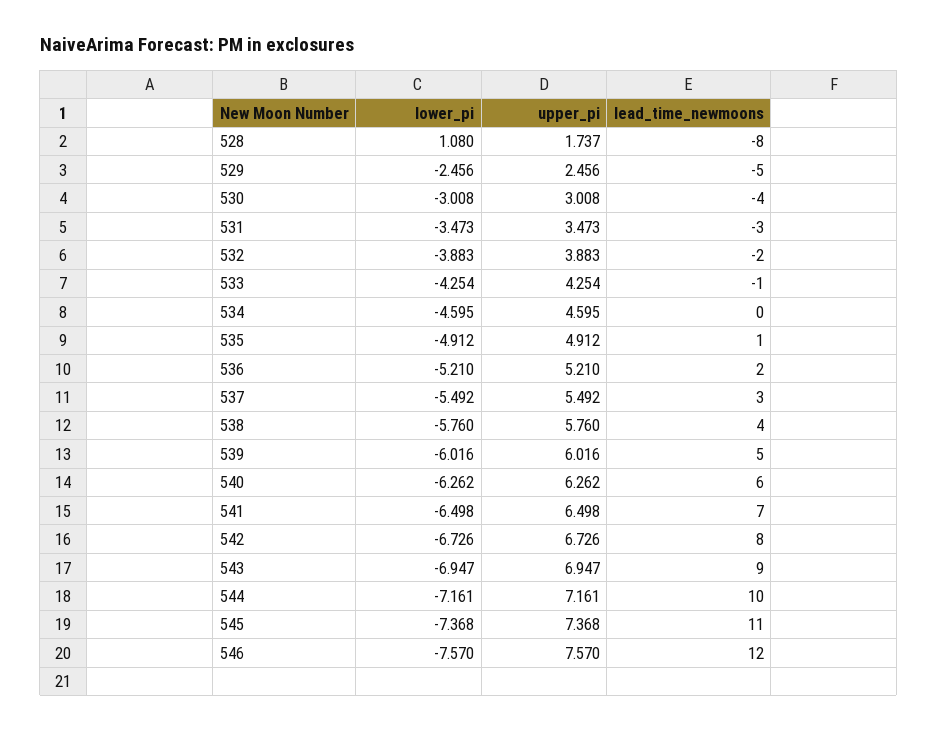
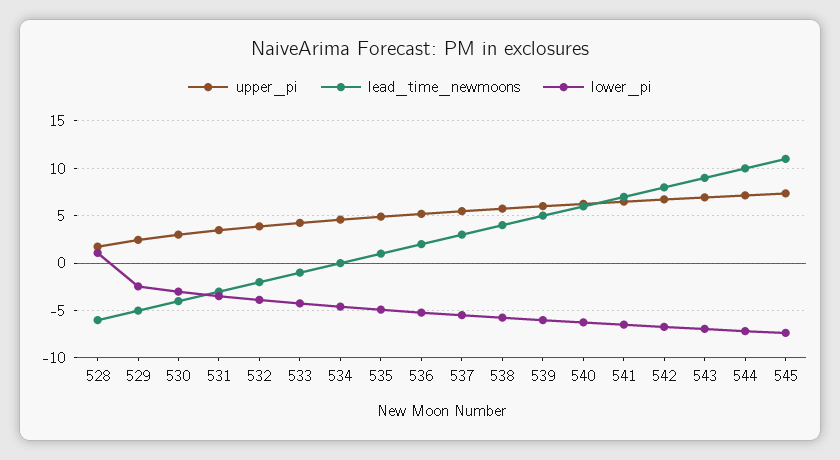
lead_time_newmoons, 528: -8 -> -6
lower_pi, 546: -7.57 -> none
upper_pi, 546: 7.57 -> none
lead_time_newmoons, 546: 12 -> none

